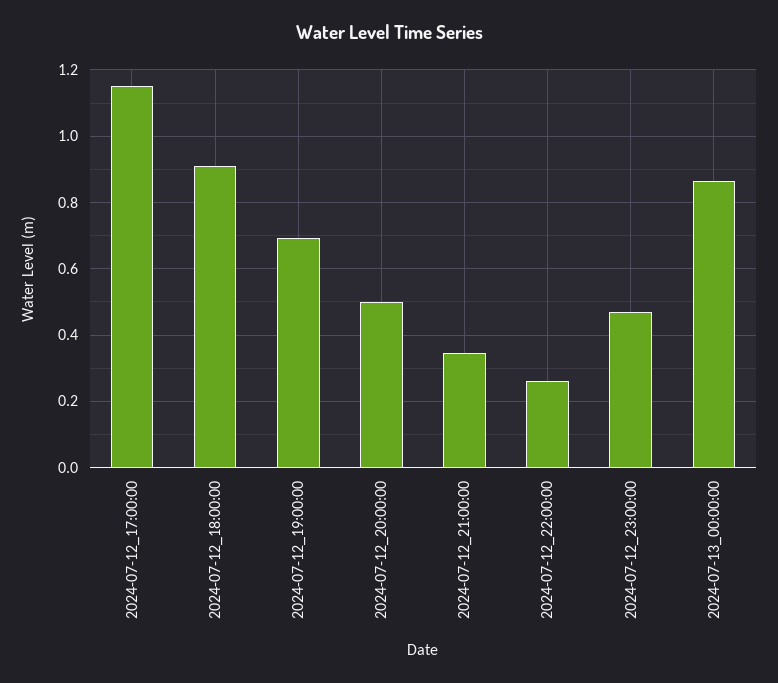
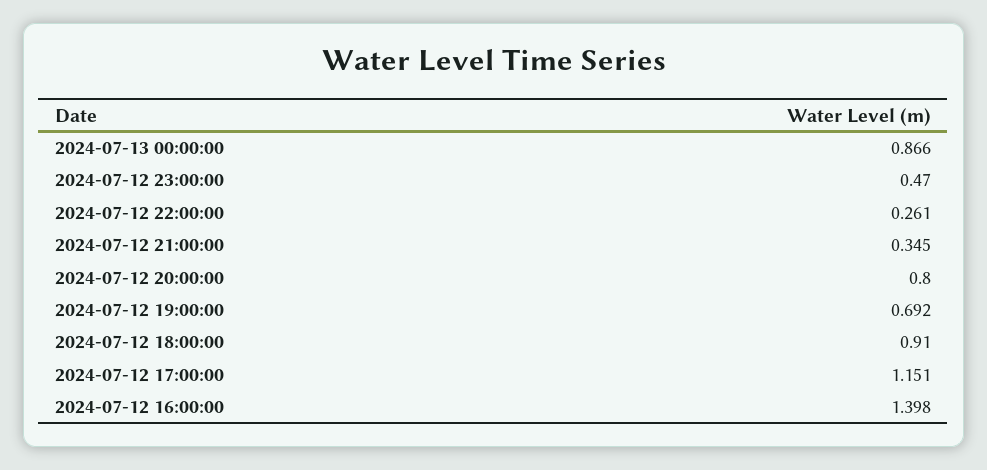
2024-07-12_20:00:00: 0.5 -> 0.8
2024-07-12 16:00:00: none -> 1.398

